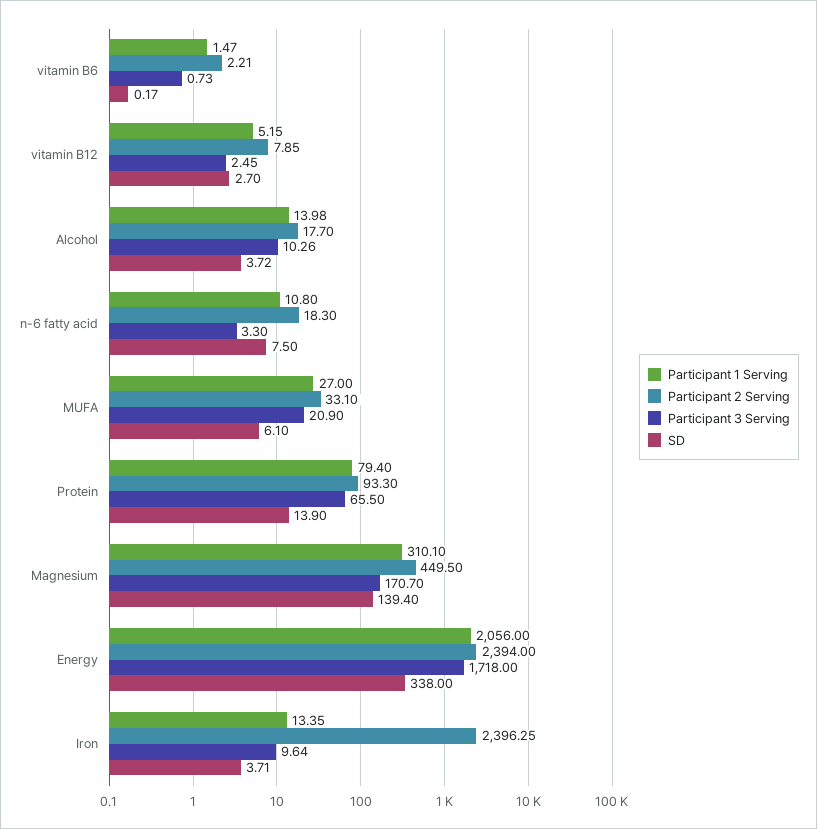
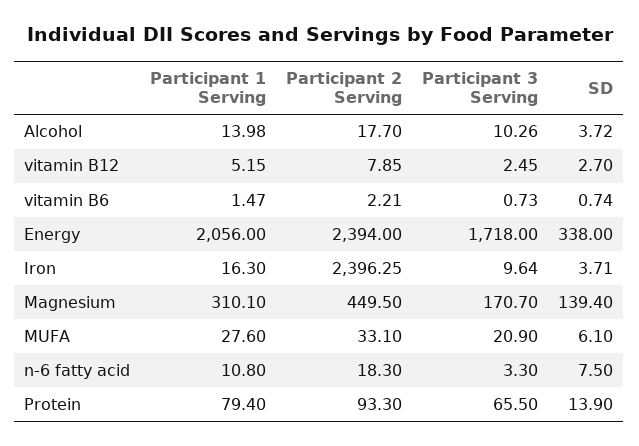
SD, vitamin B6: 0.17 -> 0.74
Participant 1 Serving, MUFA: 27 -> 27.6
Participant 1 Serving, Iron: 13.35 -> 16.3

